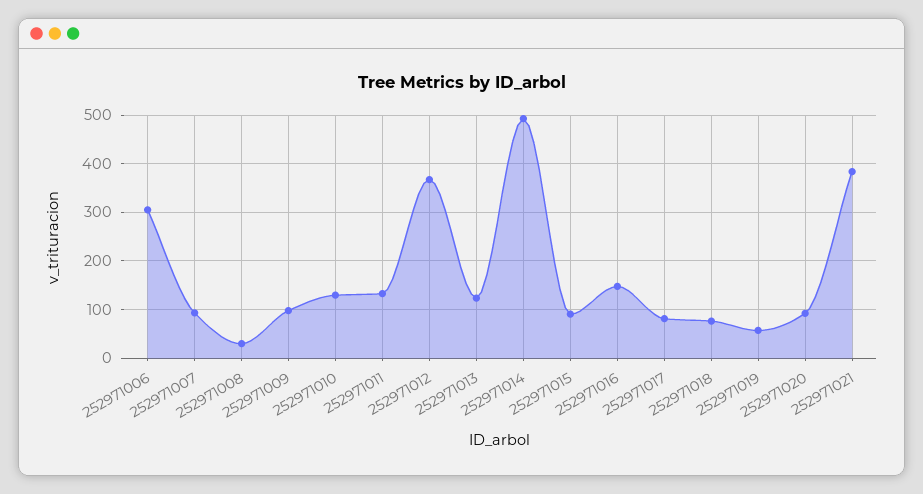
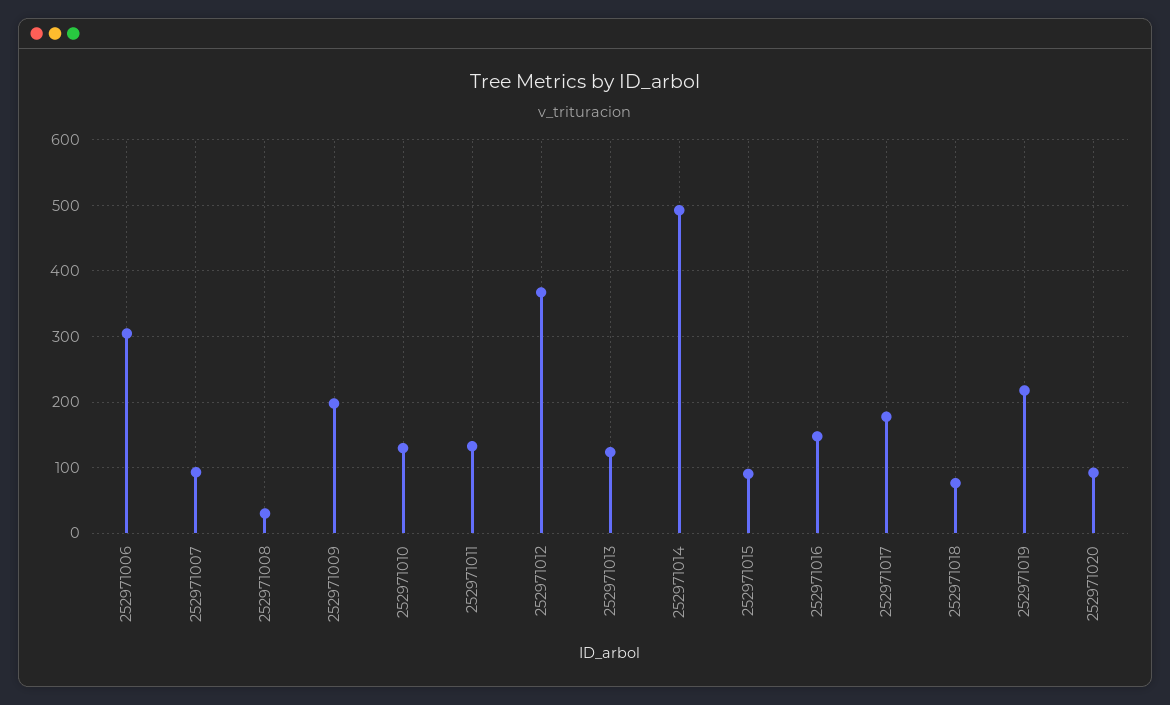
252971009: 100 -> 200
252971017: 80 -> 180
252971019: 60 -> 220
252971021: 380 -> none

